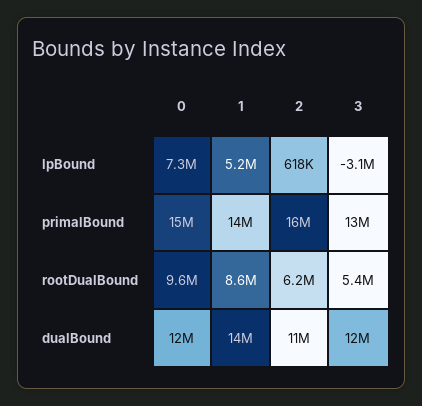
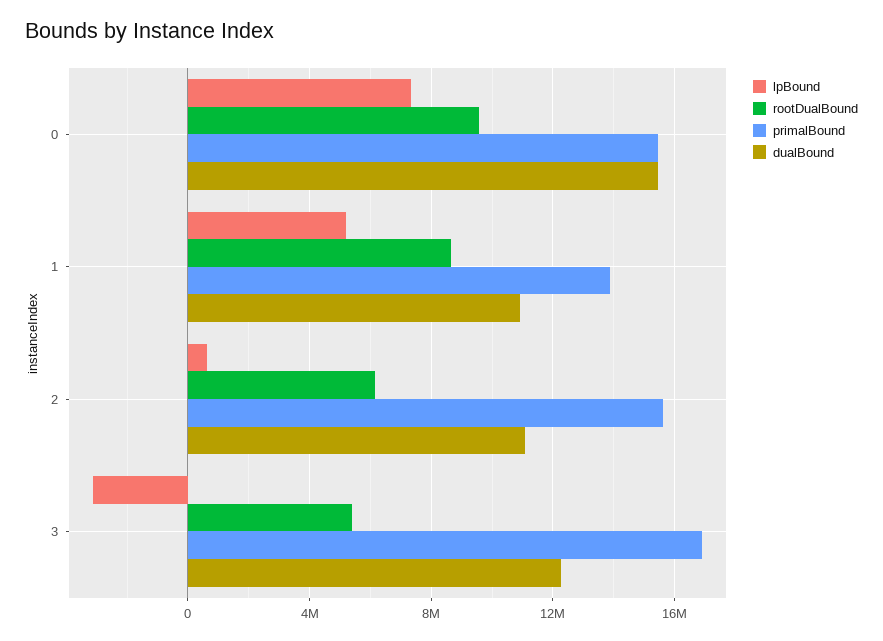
primalBound, 3: 13000000 -> 17000000
dualBound, 0: 12000000 -> 15500000
dualBound, 1: 14000000 -> 11000000

